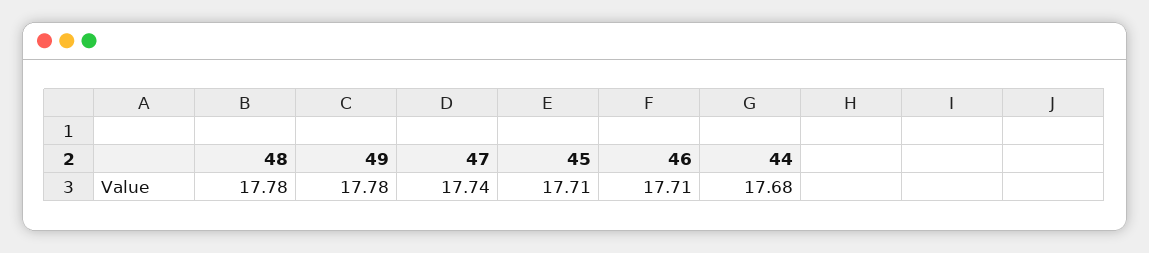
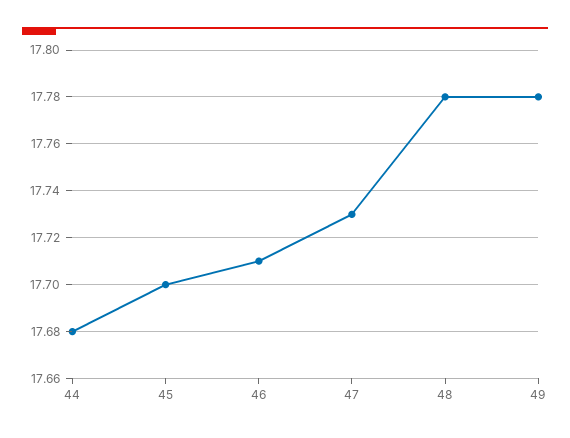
47: 17.74 -> 17.73
45: 17.71 -> 17.7

